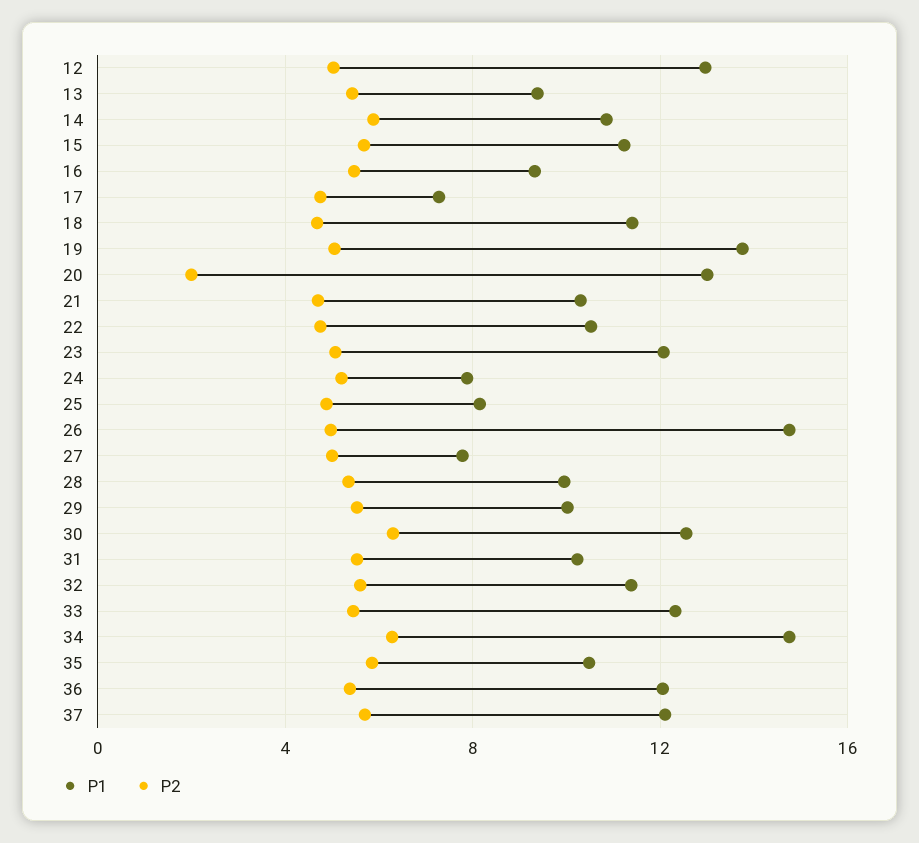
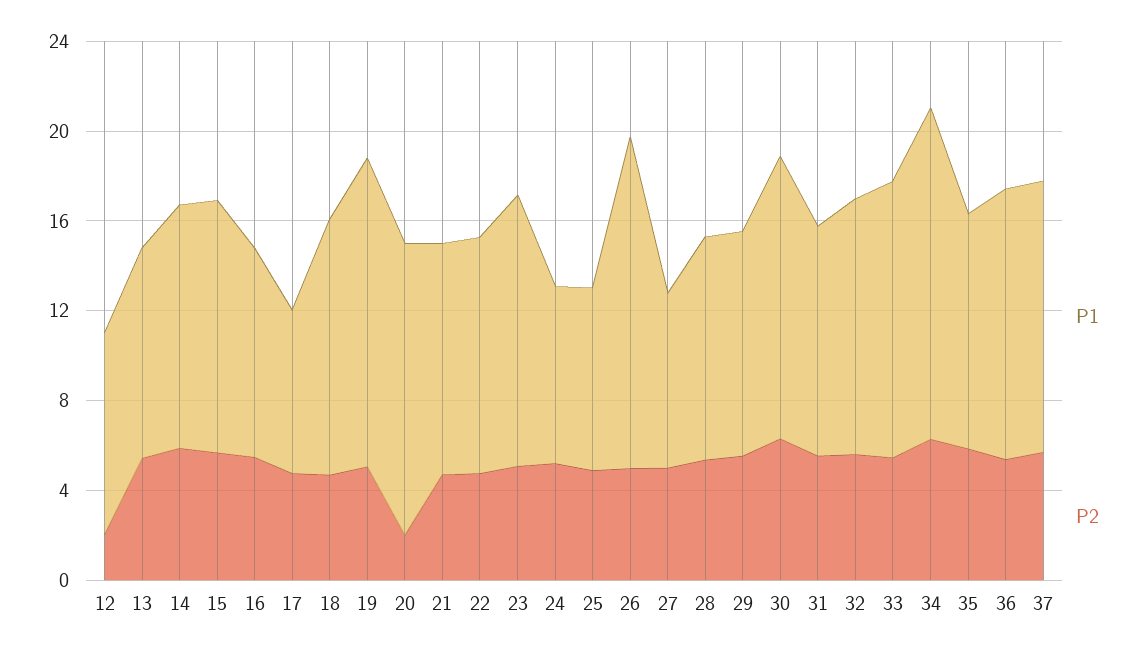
P1, 12: 13 -> 9
P2, 12: 5 -> 2

